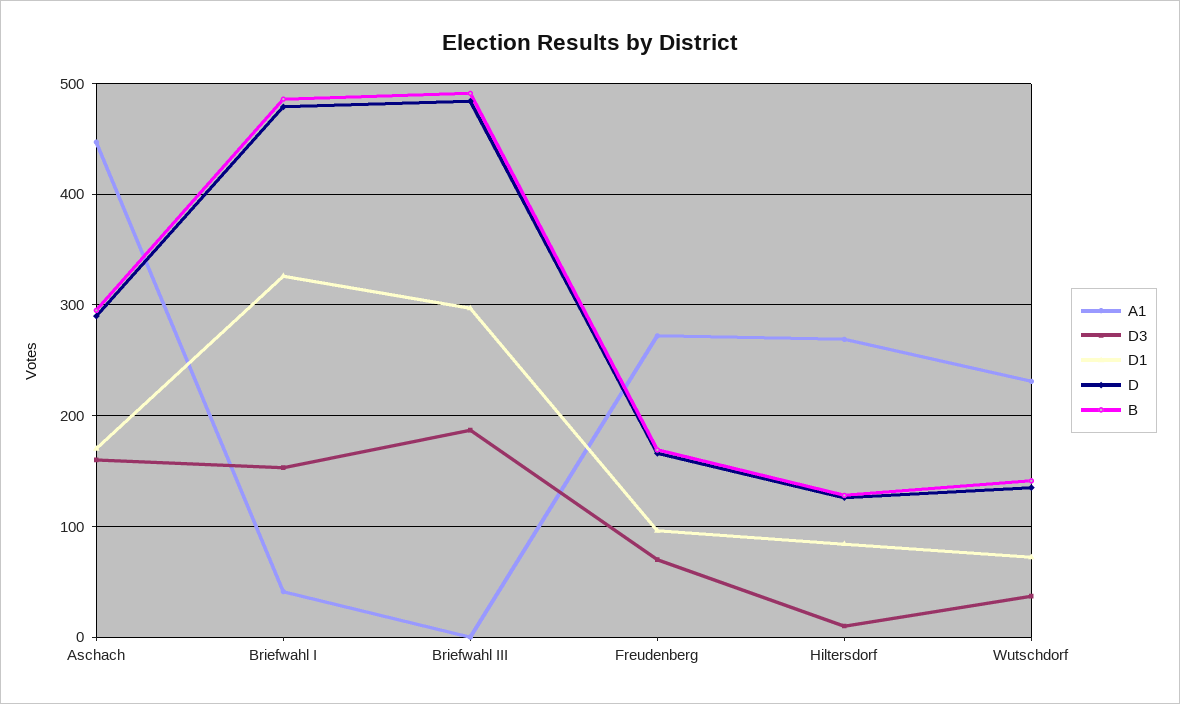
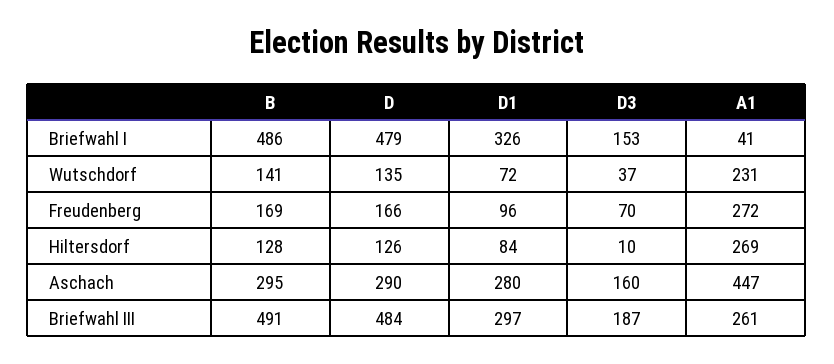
D1, Aschach: 170 -> 280
A1, Briefwahl III: 0 -> 261

